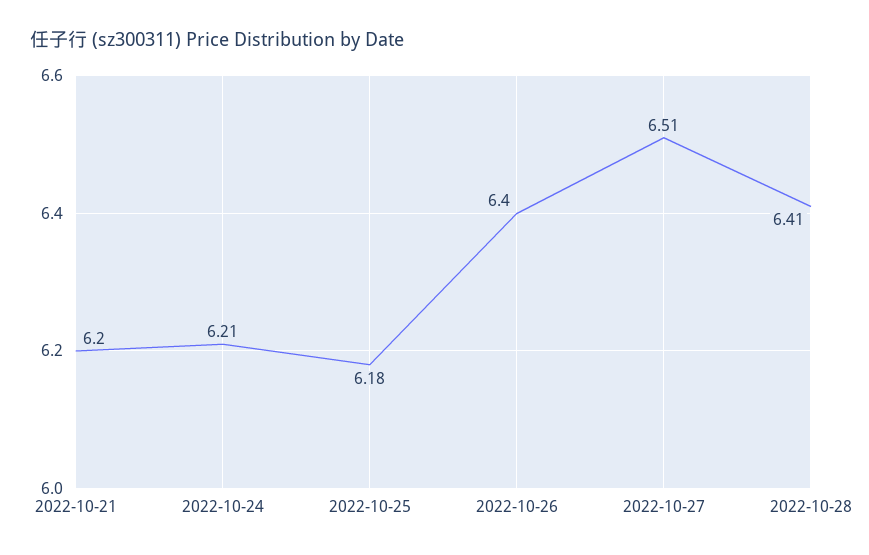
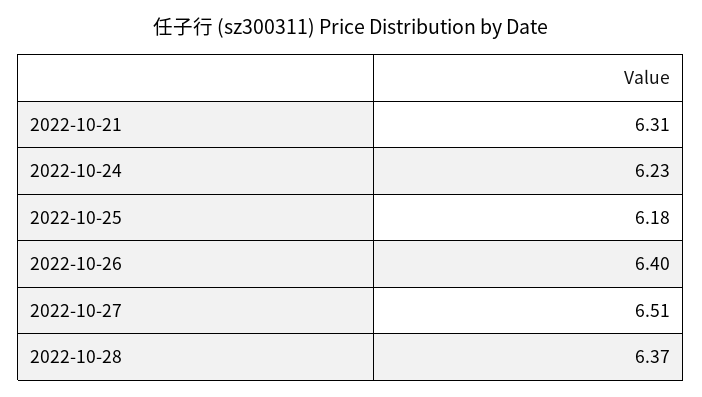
2022-10-21: 6.2 -> 6.31
2022-10-24: 6.21 -> 6.23
2022-10-28: 6.41 -> 6.37

